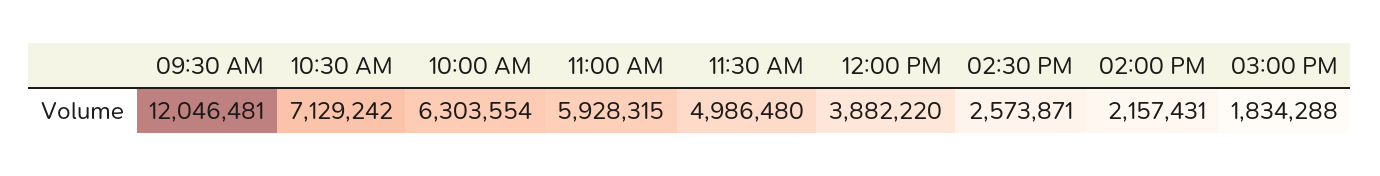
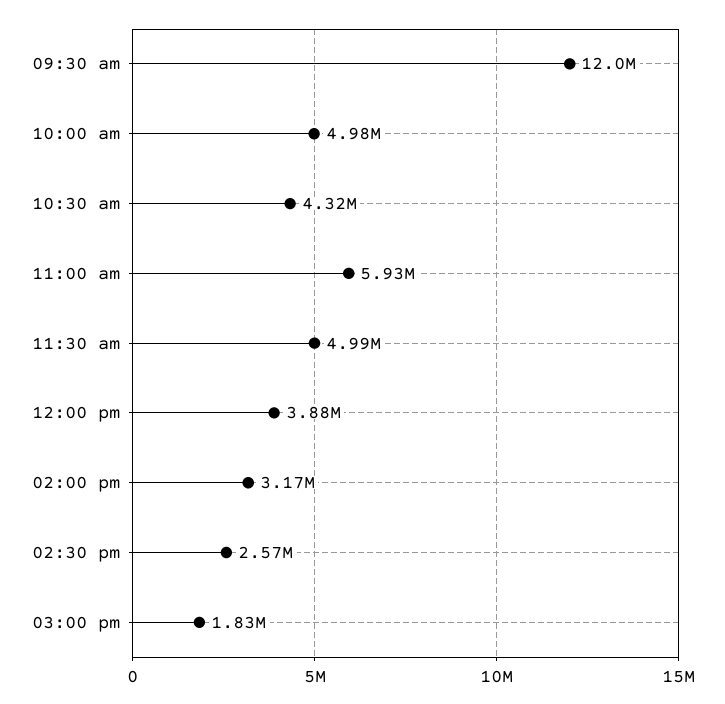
10:30 AM: 7129242 -> 4320000
10:00 AM: 6303554 -> 4980000
02:00 PM: 2157431 -> 3170000

